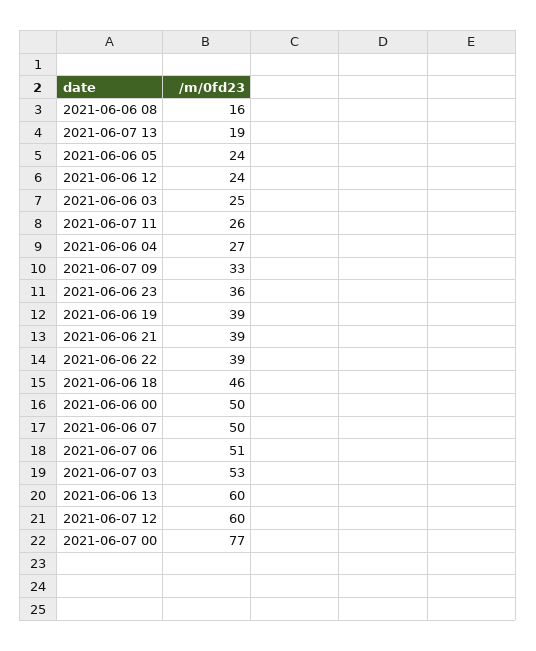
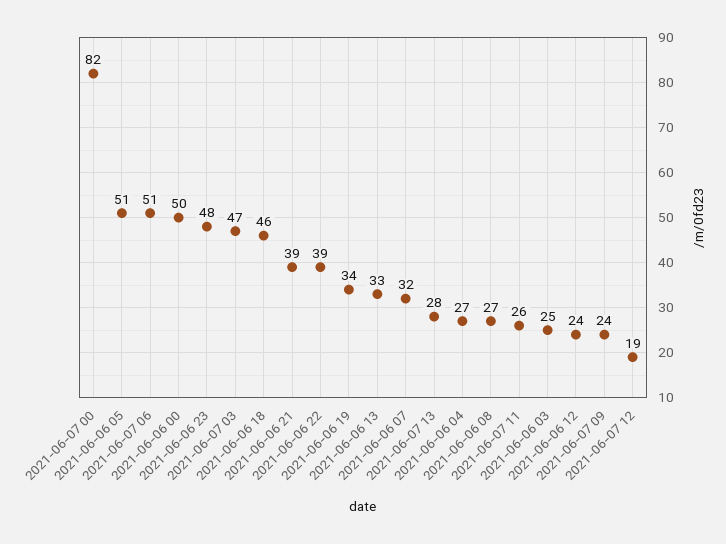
2021-06-06 08: 16 -> 27
2021-06-07 13: 19 -> 28
2021-06-06 05: 24 -> 51
2021-06-07 09: 33 -> 24
2021-06-06 23: 36 -> 48
2021-06-06 19: 39 -> 34
2021-06-06 07: 50 -> 32
2021-06-07 03: 53 -> 47
2021-06-06 13: 60 -> 33
2021-06-07 12: 60 -> 19
2021-06-07 00: 77 -> 82

